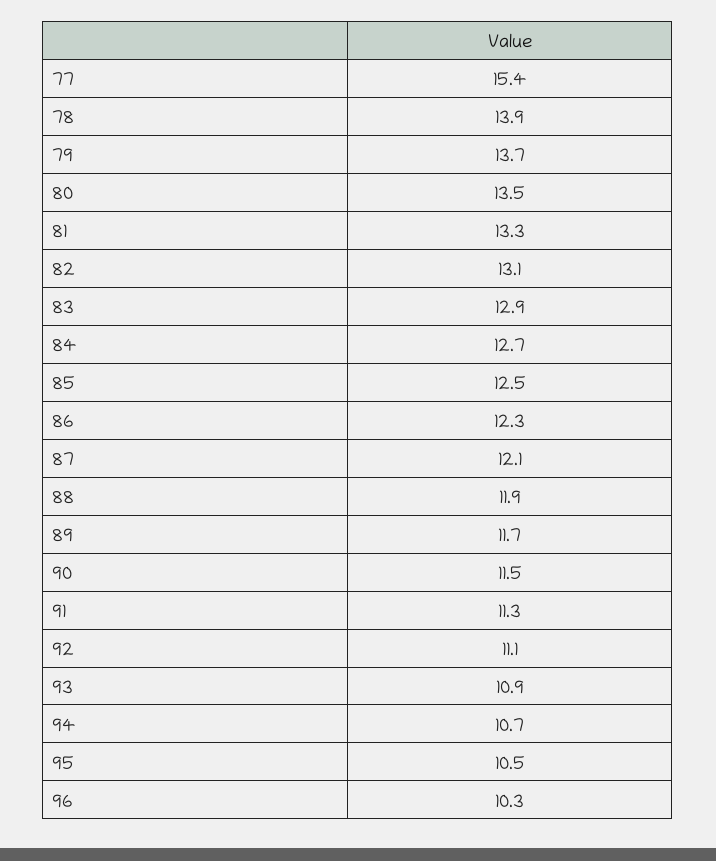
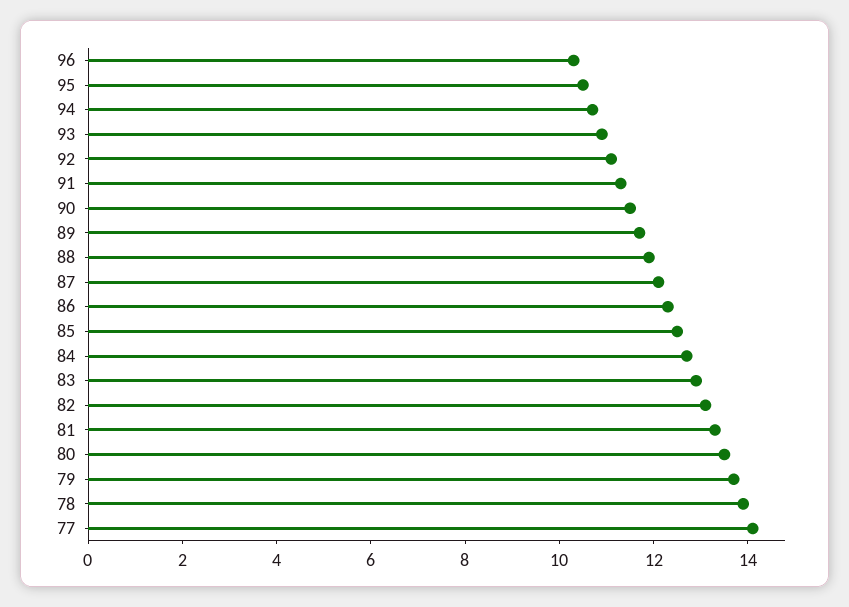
77: 15.4 -> 14

